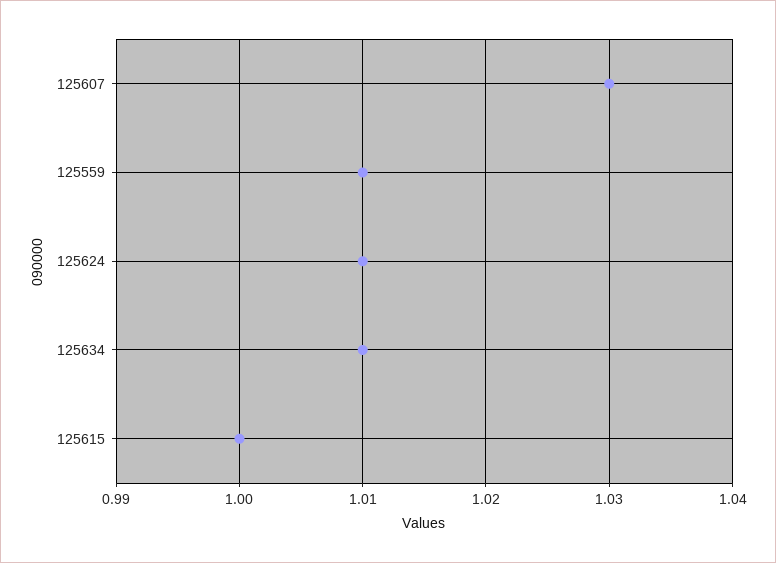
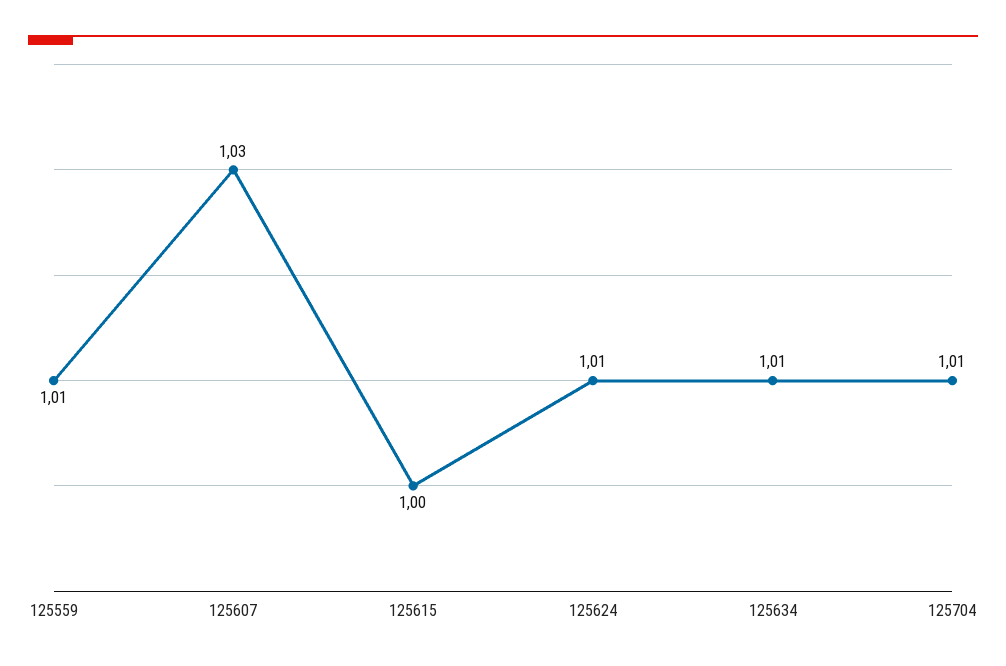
125704: none -> 1.01

